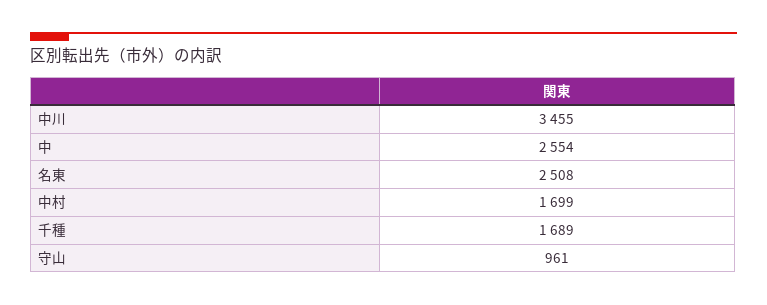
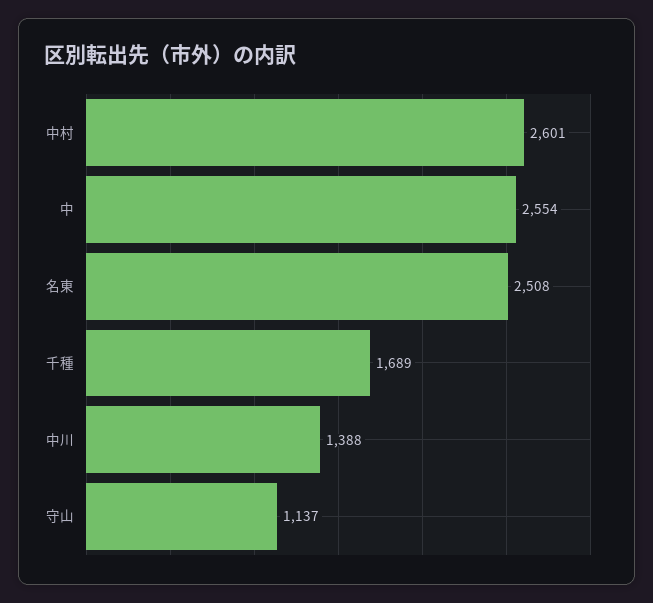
中川: 3455 -> 1388
中村: 1699 -> 2601
守山: 961 -> 1137

